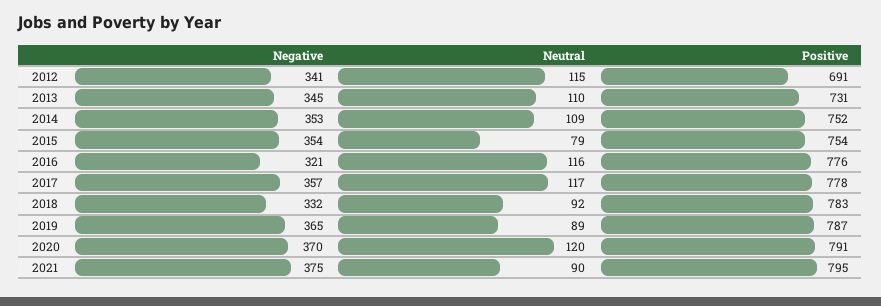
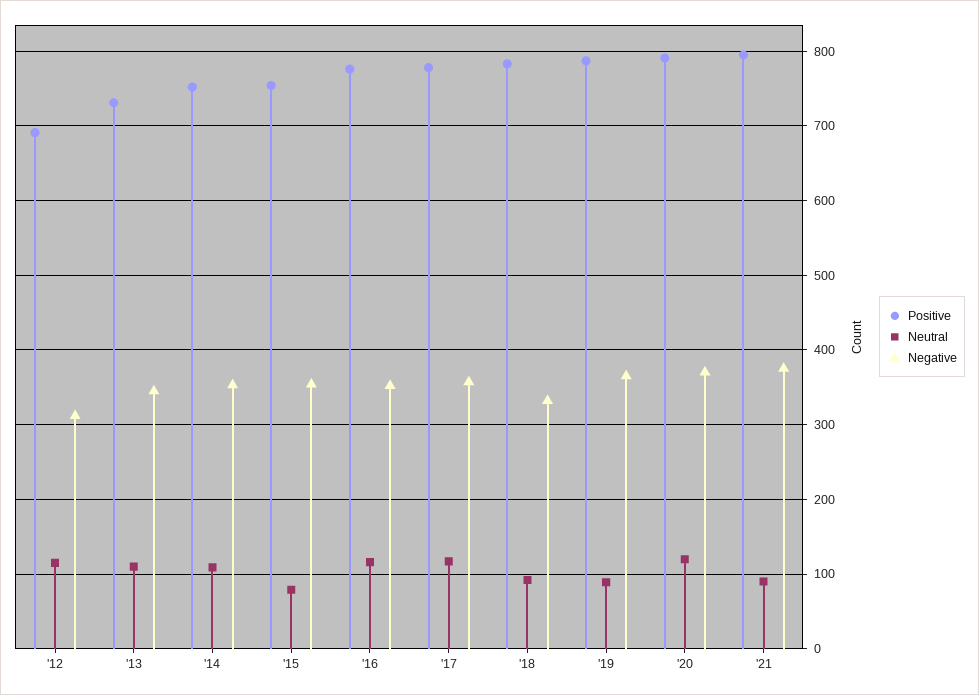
Negative, 2012: 341 -> 310
Negative, 2016: 321 -> 350

